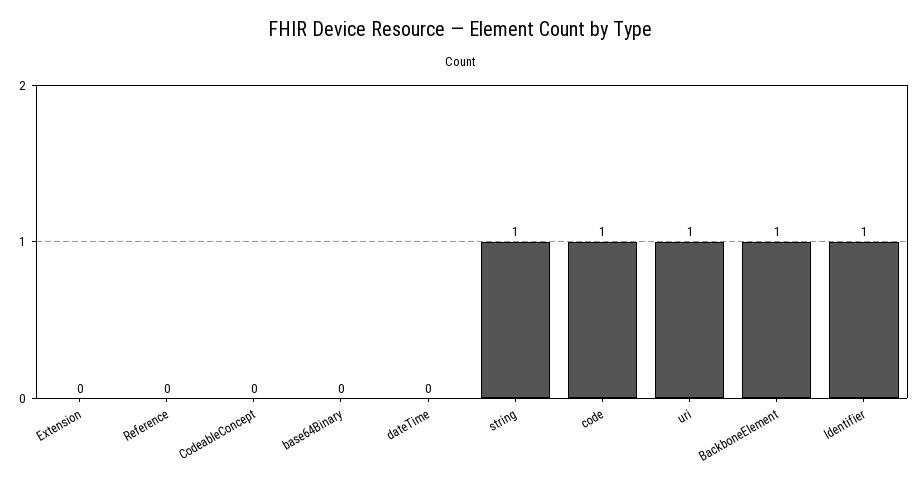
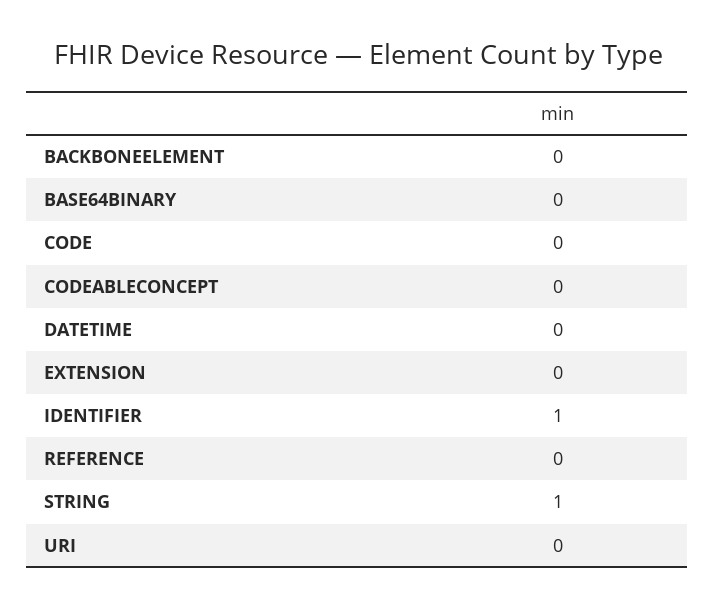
code: 1 -> 0
uri: 1 -> 0
BackboneElement: 1 -> 0

